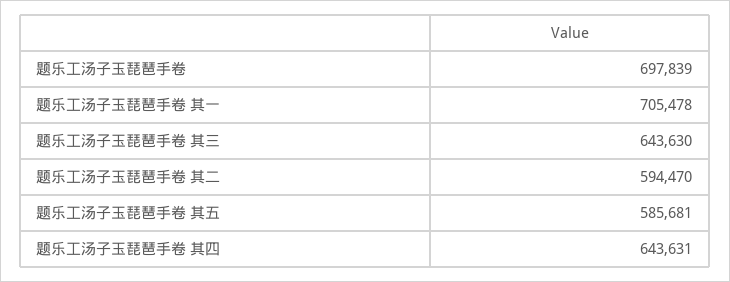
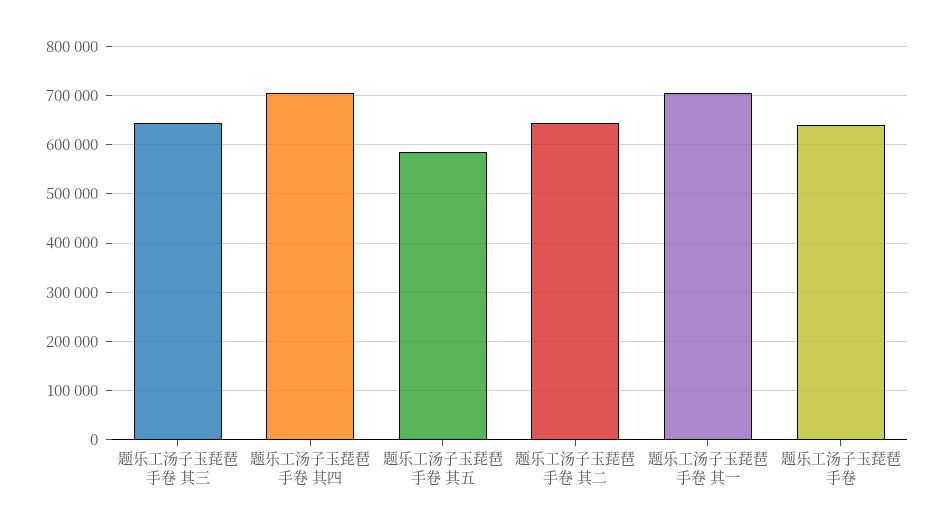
题乐工汤子玉琵琶手卷: 697839 -> 640000
题乐工汤子玉琵琶手卷 其二: 594470 -> 640000
题乐工汤子玉琵琶手卷 其四: 643631 -> 700000

